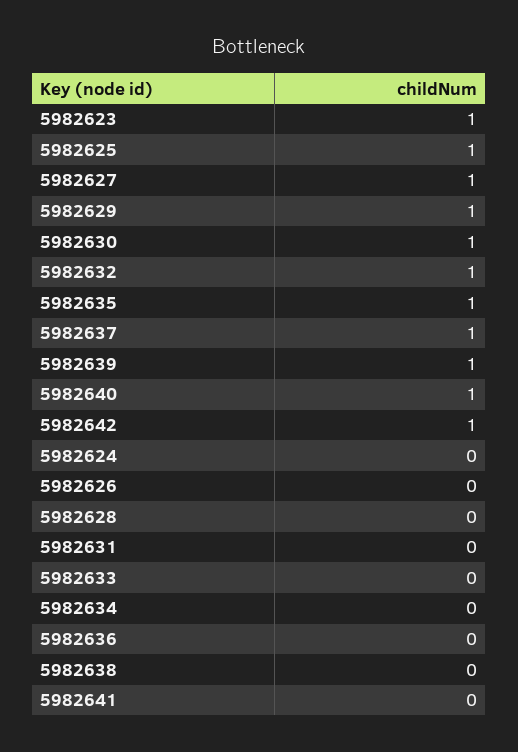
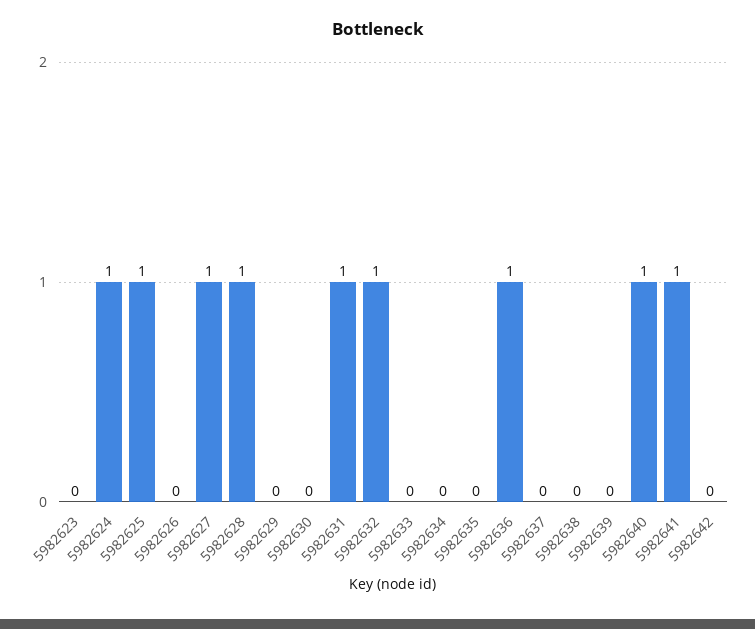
5982623: 1 -> 0
5982629: 1 -> 0
5982630: 1 -> 0
5982635: 1 -> 0
5982637: 1 -> 0
5982639: 1 -> 0
5982642: 1 -> 0
5982624: 0 -> 1
5982628: 0 -> 1
5982631: 0 -> 1
5982636: 0 -> 1
5982641: 0 -> 1

